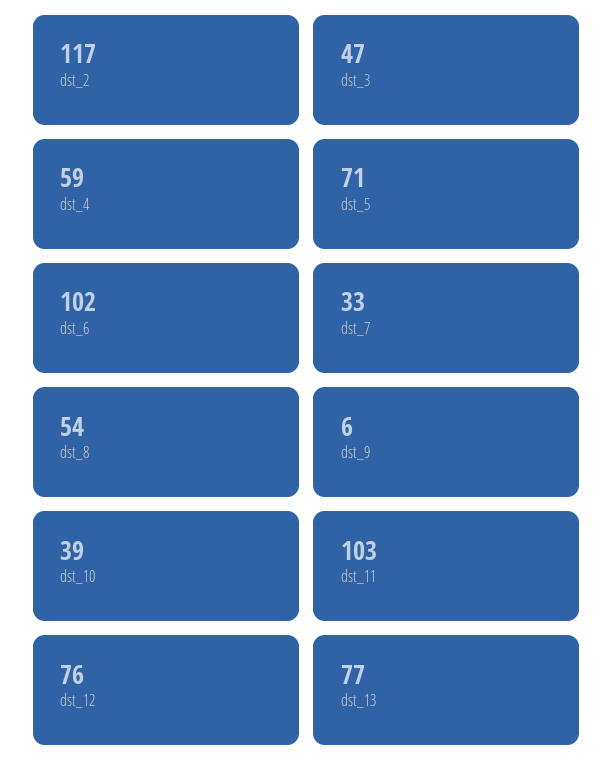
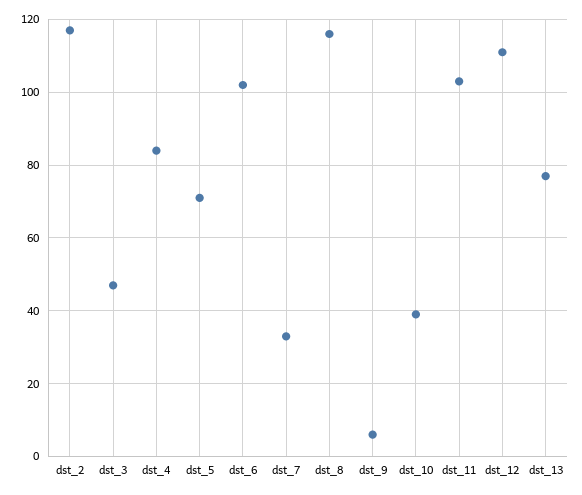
dst_4: 59 -> 85
dst_8: 54 -> 115
dst_12: 76 -> 110

